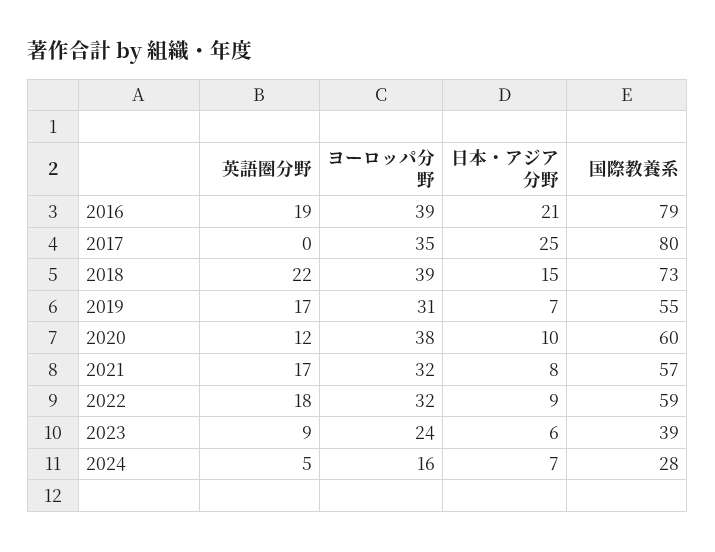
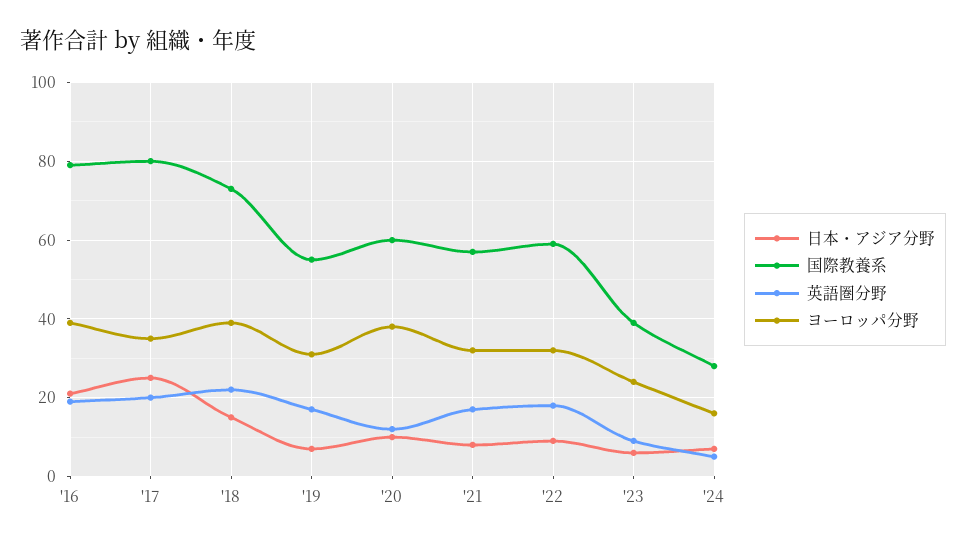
英語圏分野, 2017: 0 -> 20

